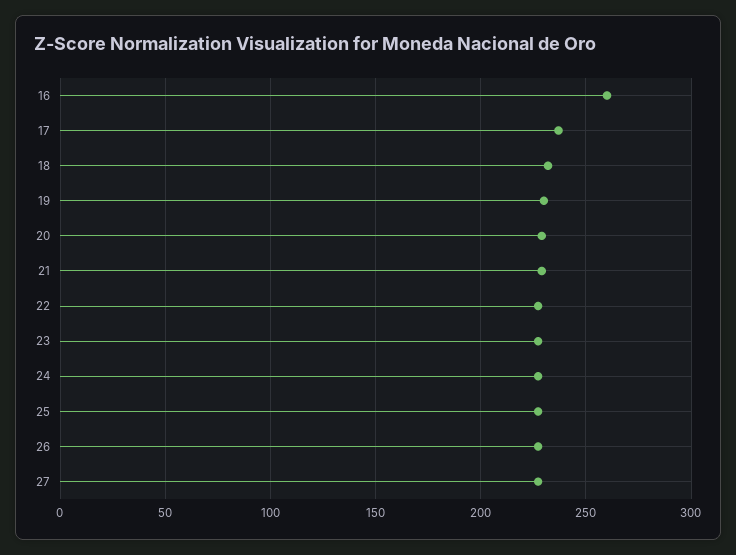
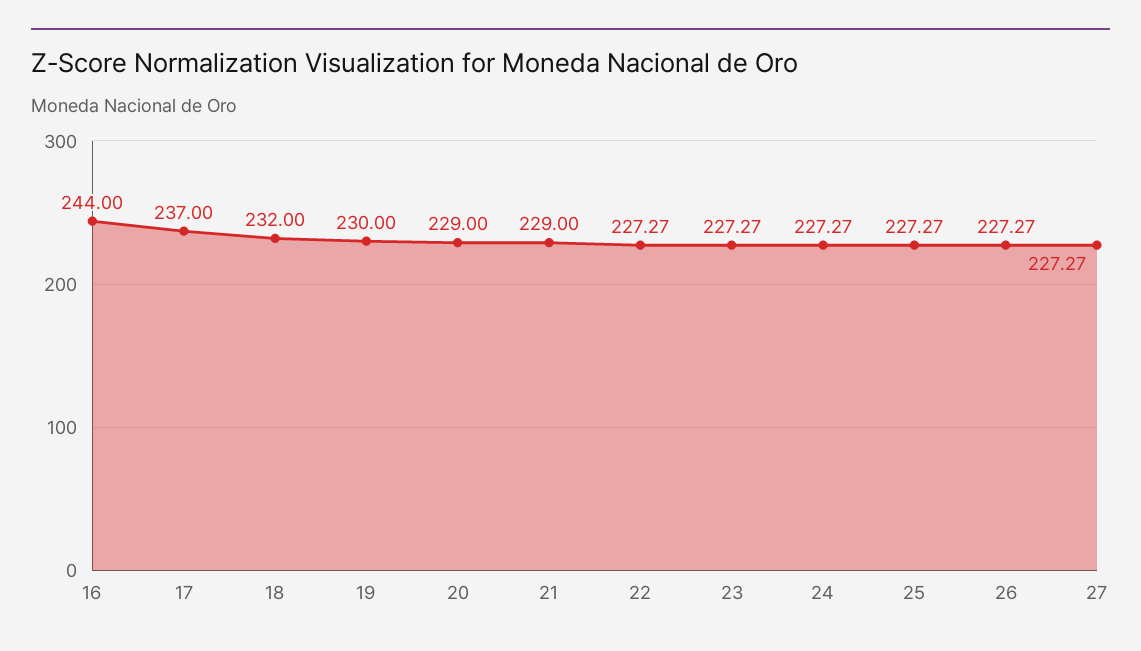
16: 260 -> 244

